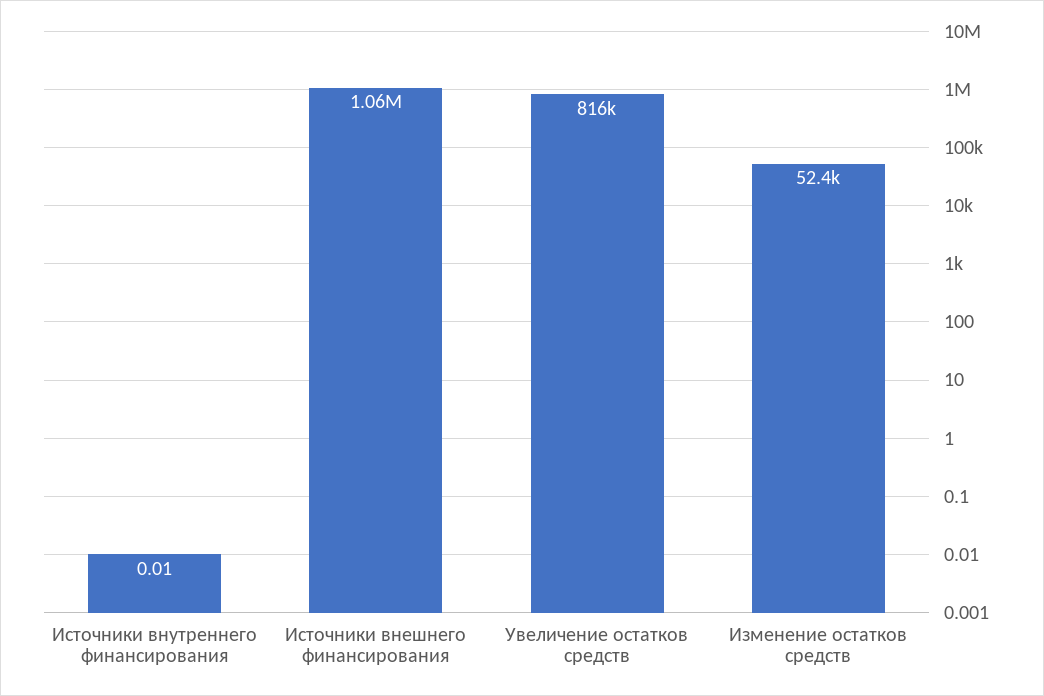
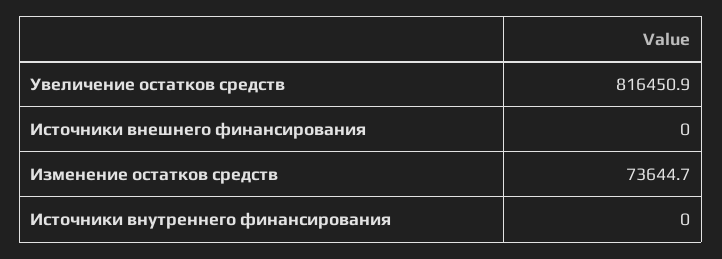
Источники внешнего финансирования: 1060000 -> 0
Изменение остатков средств: 52400 -> 73644.7

